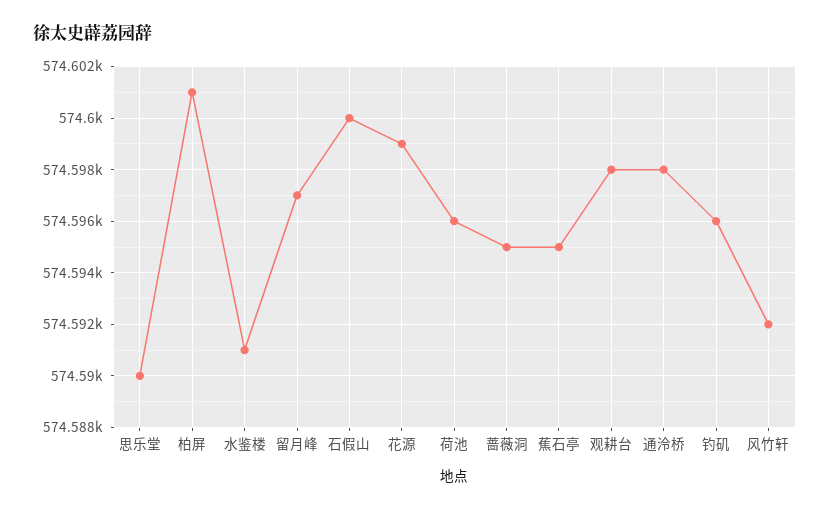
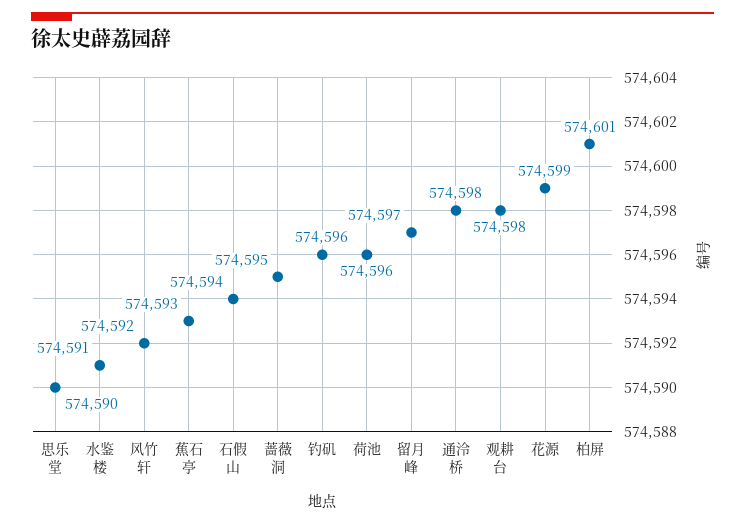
石假山: 574600 -> 574594
蕉石亭: 574595 -> 574593

